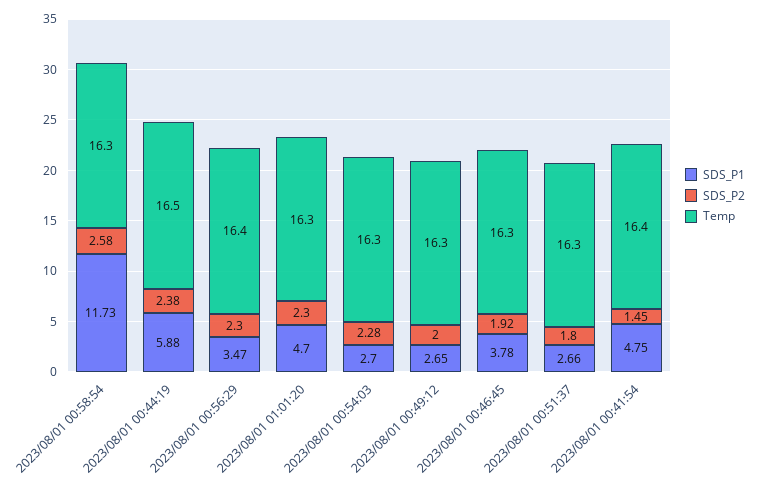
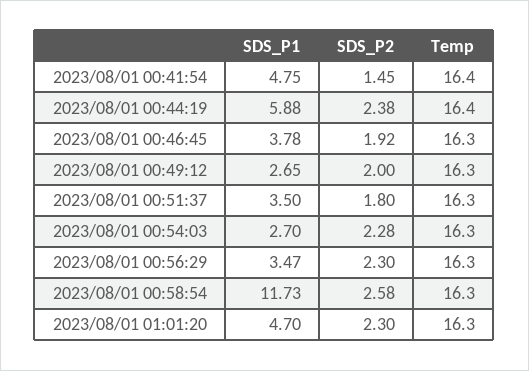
Temp, 2023/08/01 00:44:19: 16.5 -> 16.4
Temp, 2023/08/01 00:56:29: 16.4 -> 16.3
SDS_P1, 2023/08/01 00:51:37: 2.66 -> 3.5

